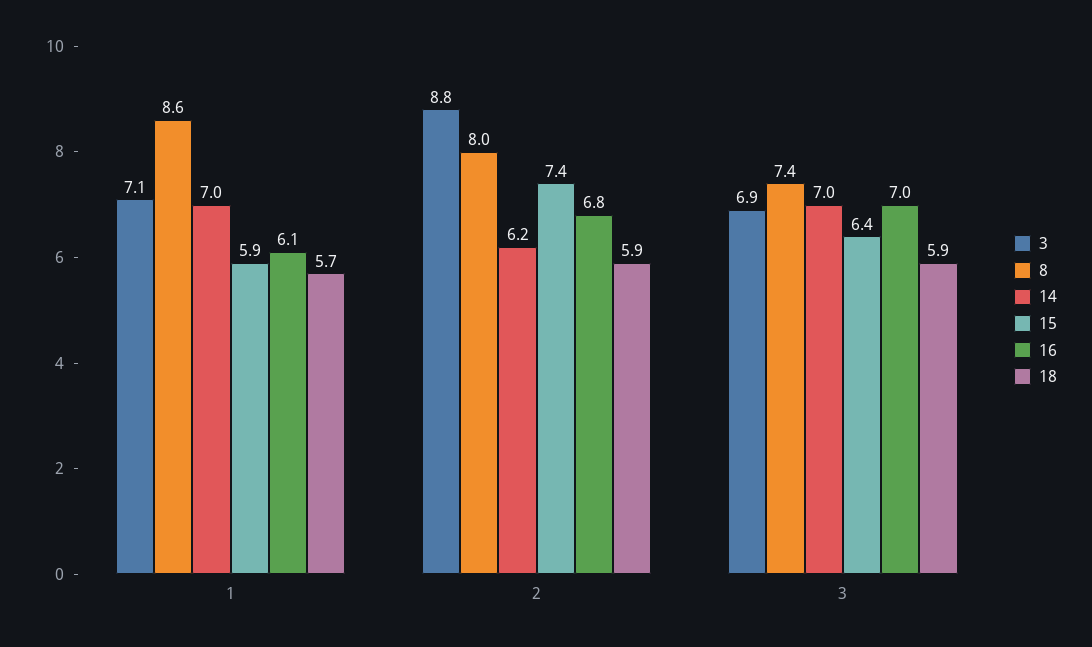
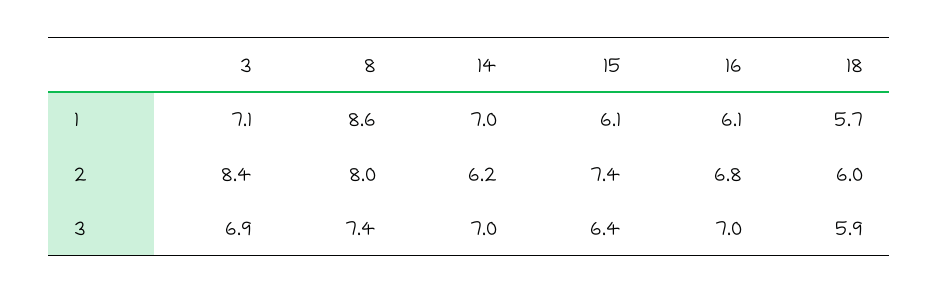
15, 1: 5.9 -> 6.1
3, 2: 8.8 -> 8.4
18, 2: 5.9 -> 6

